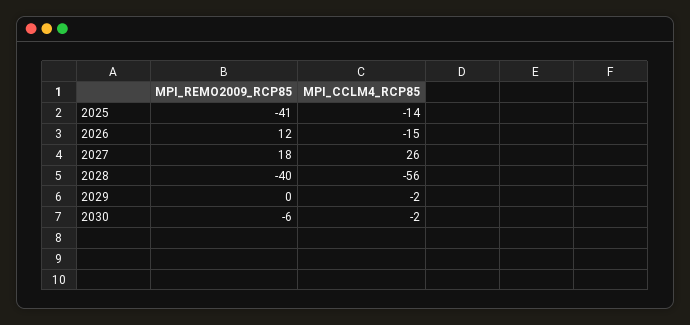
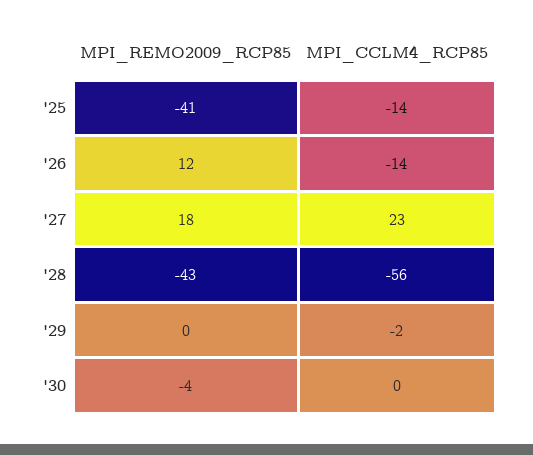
MPI_CCLM4_RCP85, 2026: -15 -> -14
MPI_CCLM4_RCP85, 2027: 26 -> 23
MPI_REMO2009_RCP85, 2028: -40 -> -43
MPI_REMO2009_RCP85, 2030: -6 -> -4
MPI_CCLM4_RCP85, 2030: -2 -> 0

